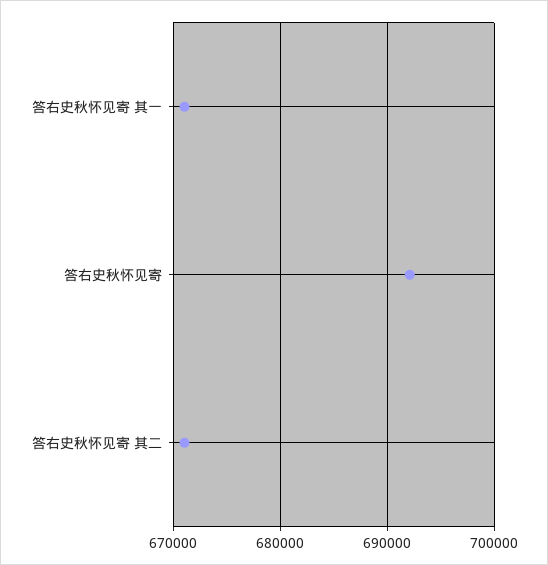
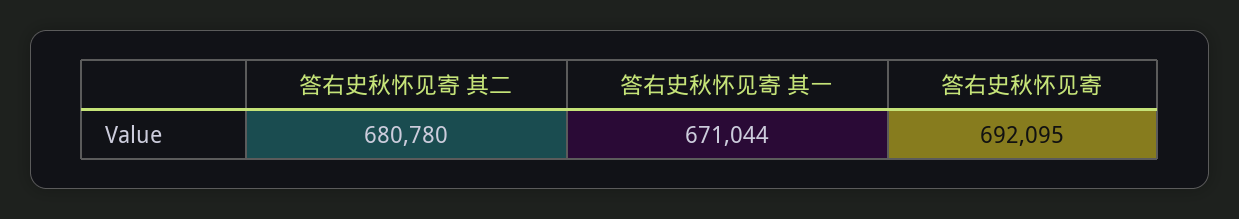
答右史秋怀见寄 其二: 671000 -> 680780

